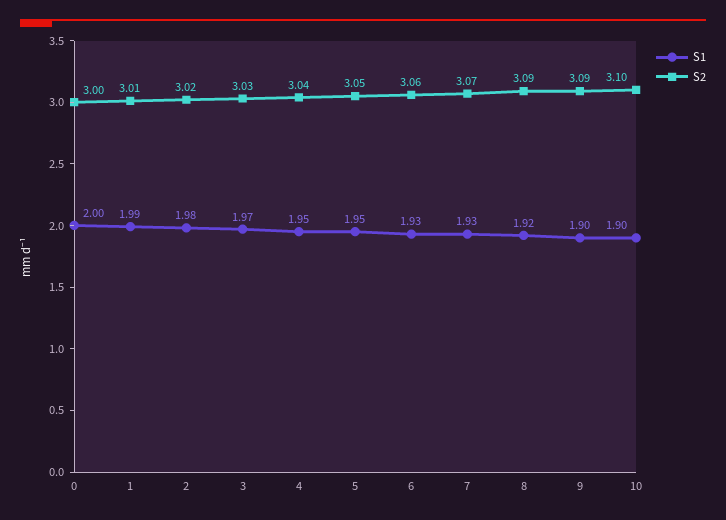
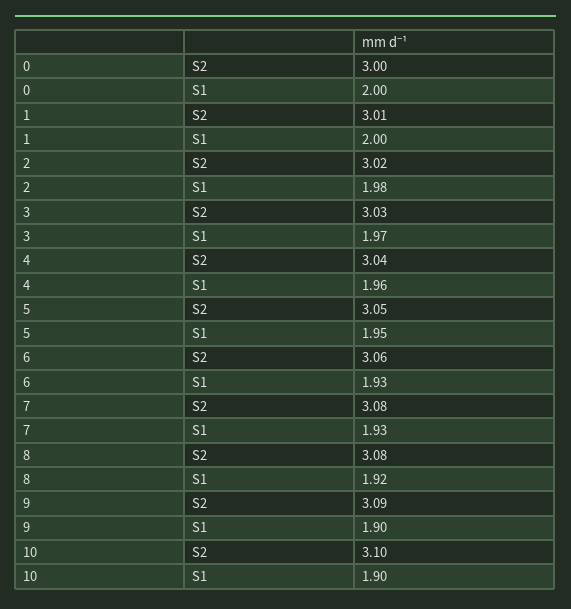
S1, 1: 1.99 -> 2
S1, 4: 1.95 -> 1.96
S2, 7: 3.07 -> 3.08
S2, 8: 3.09 -> 3.08

